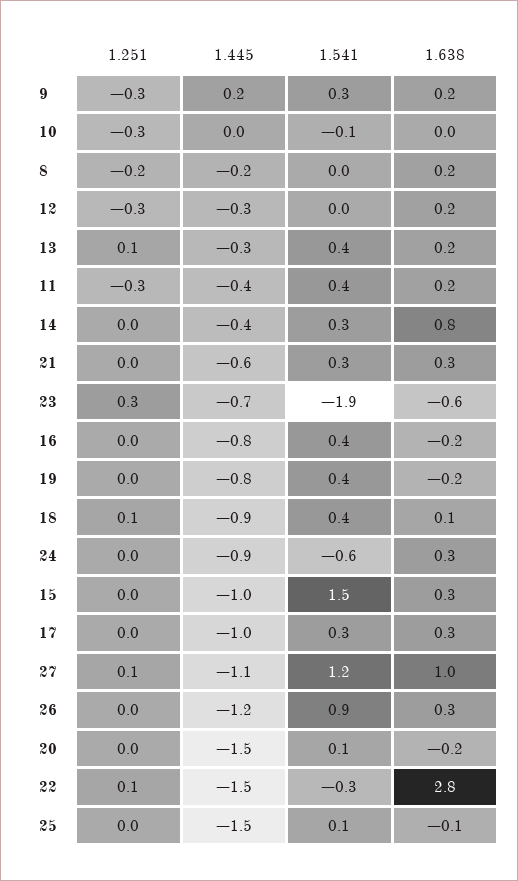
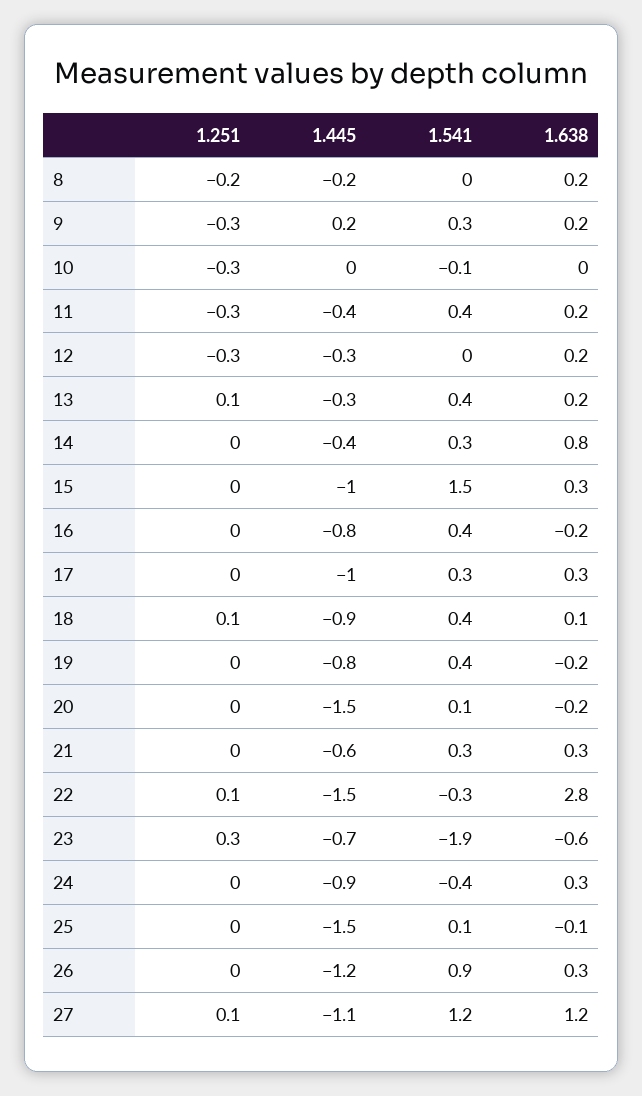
1.541, 24: -0.6 -> -0.4
1.638, 27: 1 -> 1.2

